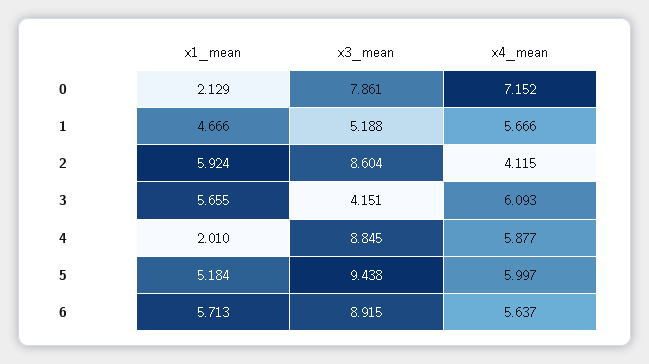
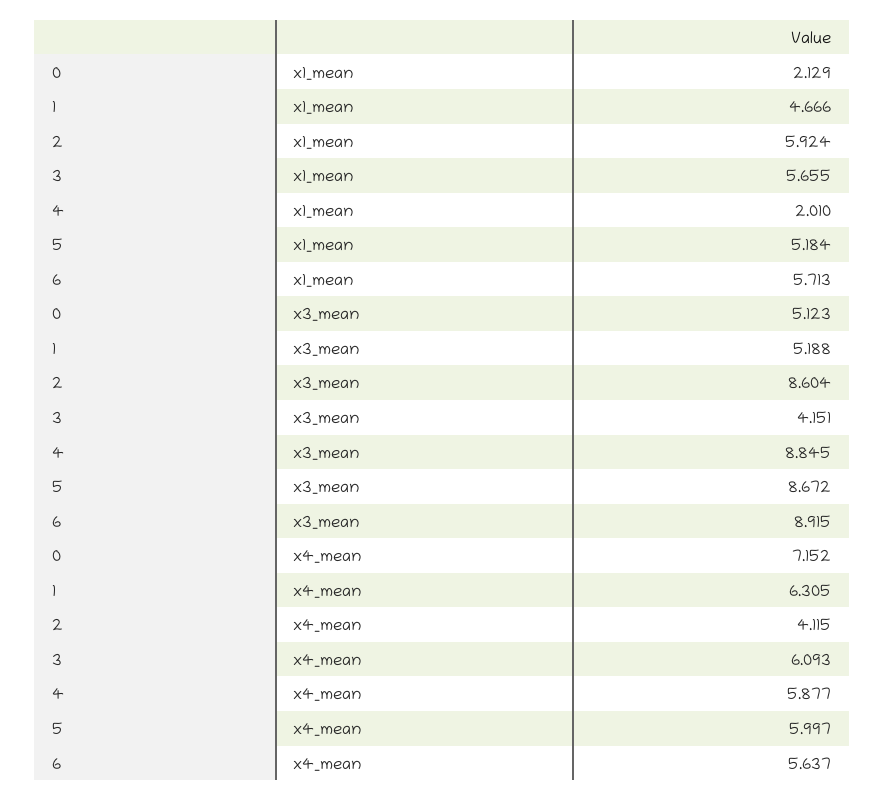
x3_mean, 0: 7.861 -> 5.123
x4_mean, 1: 5.666 -> 6.305
x3_mean, 5: 9.438 -> 8.672

